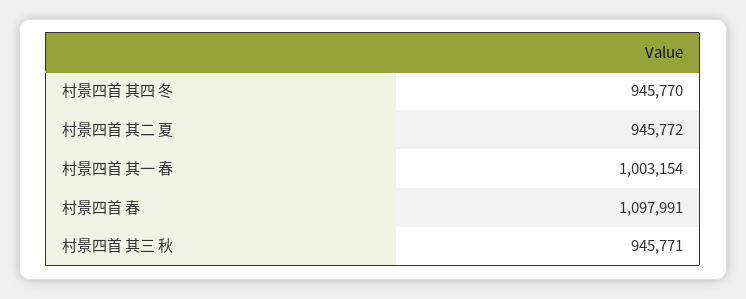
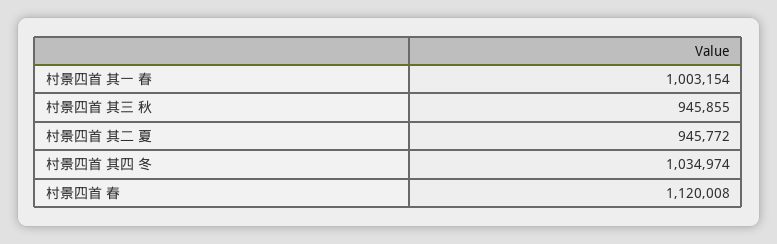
村景四首 其四 冬: 945770 -> 1034974
村景四首 春: 1097991 -> 1120008
村景四首 其三 秋: 945771 -> 945855

